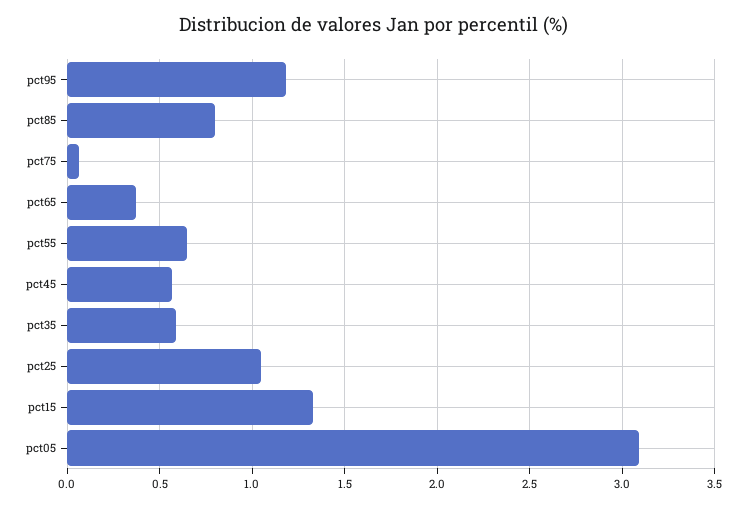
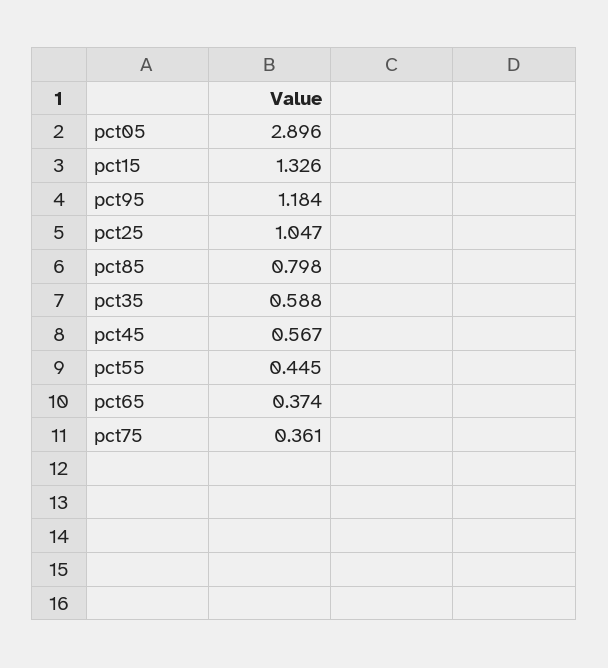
pct75: 0.05 -> 0.361
pct55: 0.65 -> 0.445
pct05: 3.1 -> 2.896

